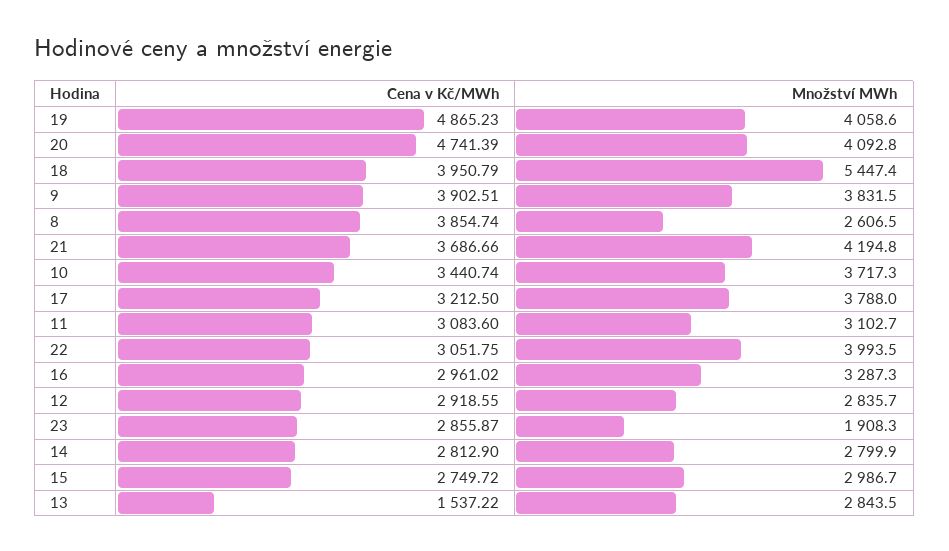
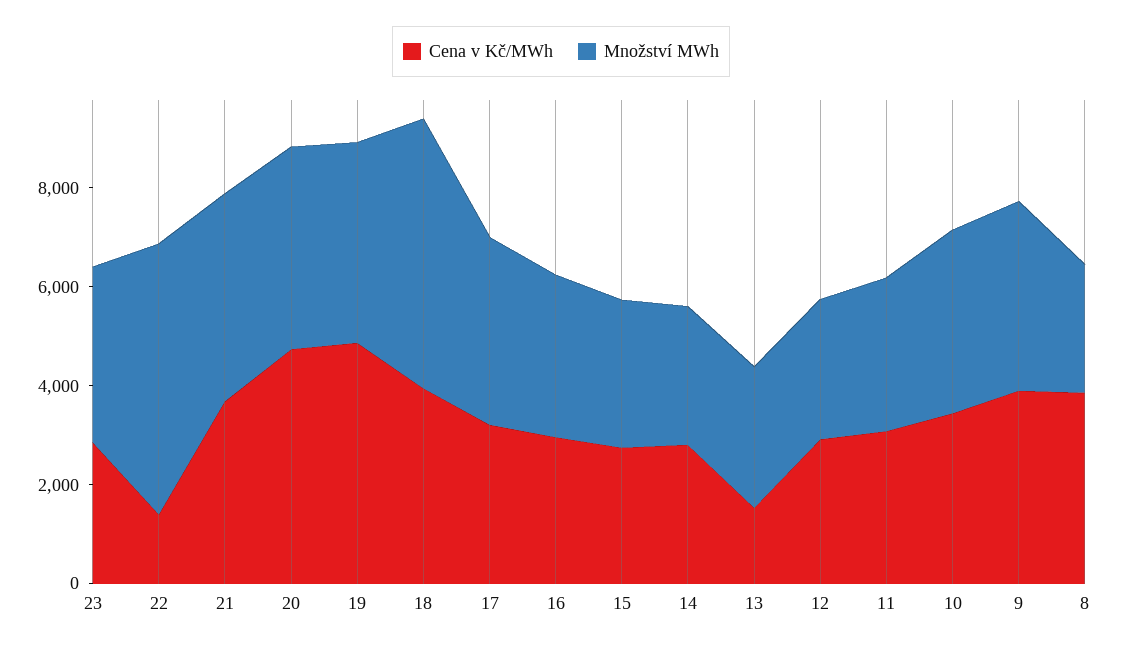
Cena v Kč/MWh, 22: 3051.75 -> 1500
Množství MWh, 22: 3993.5 -> 5500
Množství MWh, 23: 1908.3 -> 3500

